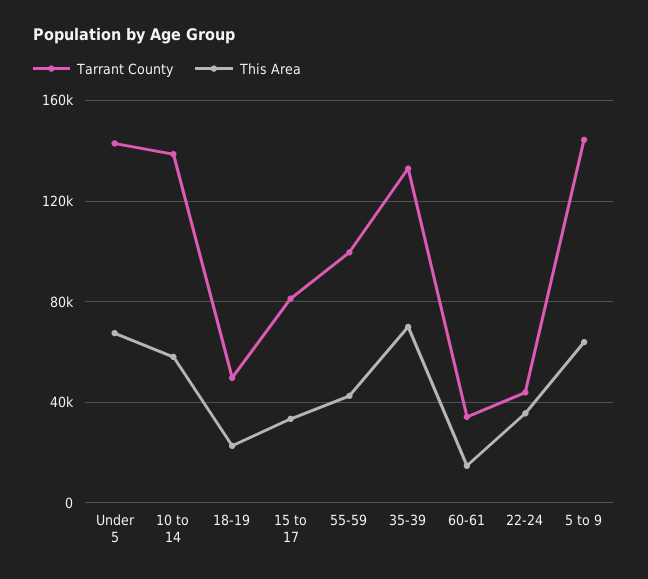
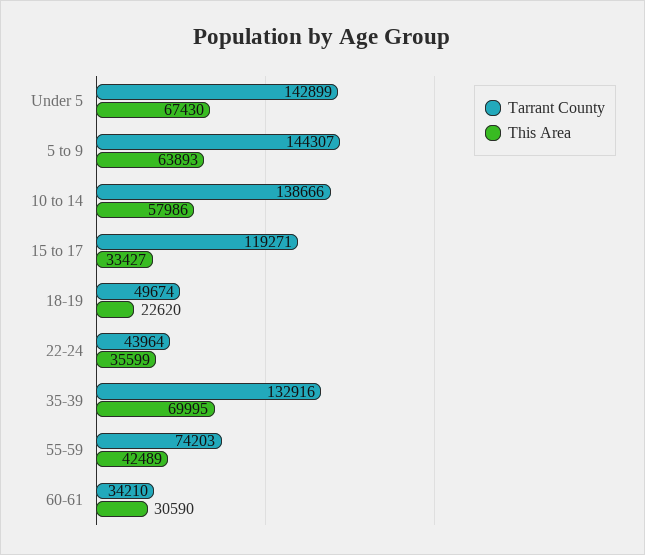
Tarrant County, 15 to 17: 80000 -> 119271
Tarrant County, 55-59: 100000 -> 74203
This Area, 60-61: 15000 -> 30590

